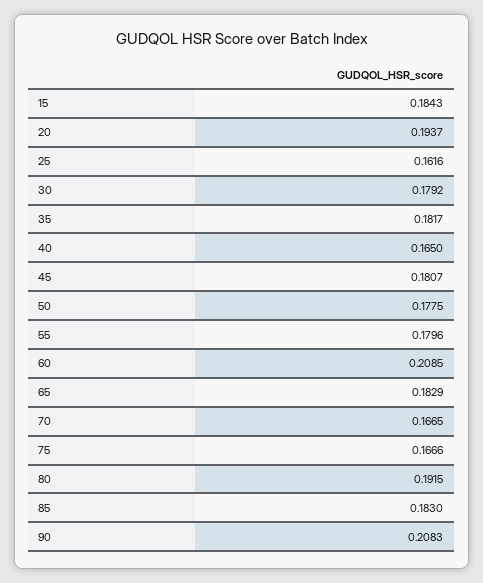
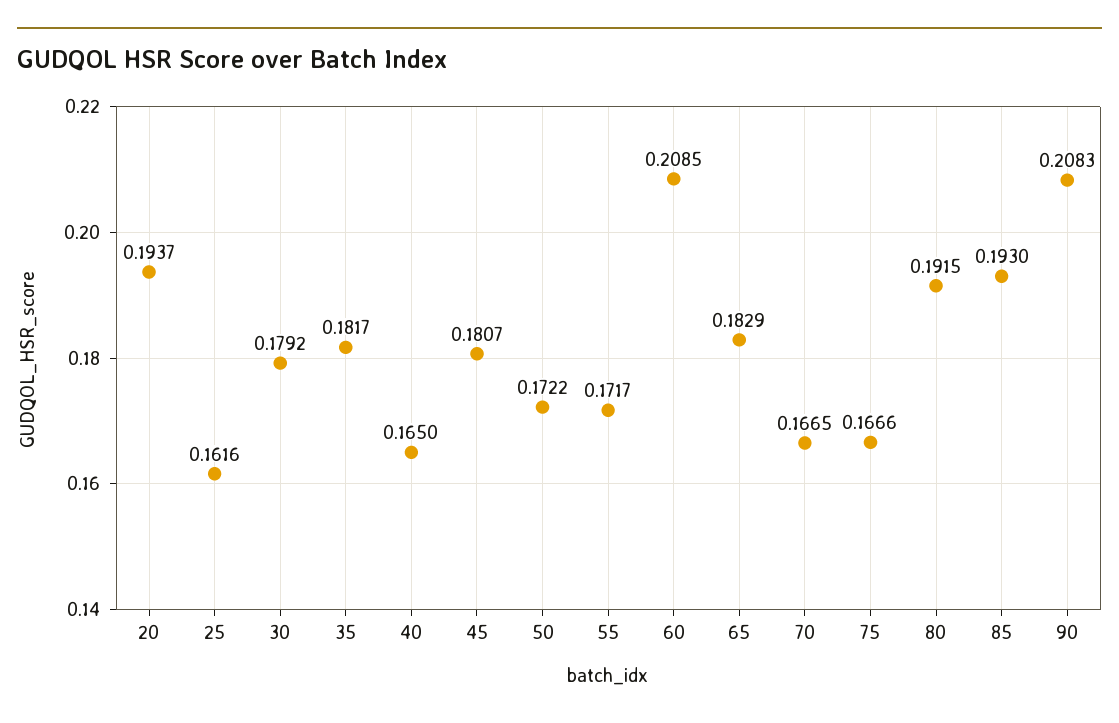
15: 0.1843 -> none
50: 0.1775 -> 0.1722
55: 0.1796 -> 0.1717
85: 0.183 -> 0.193

